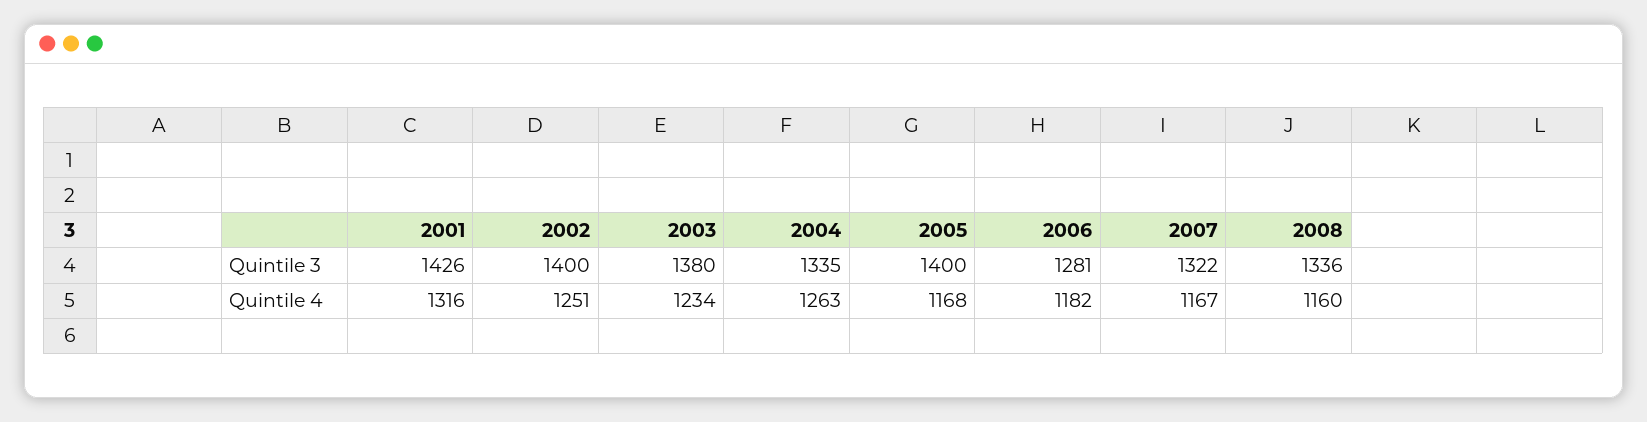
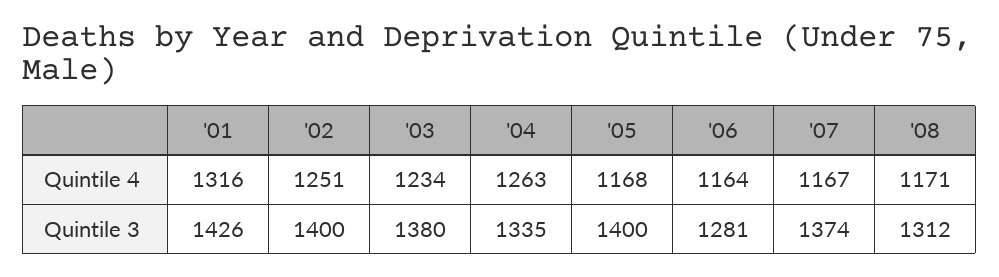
2007, Quintile 3: 1322 -> 1374
2008, Quintile 3: 1336 -> 1312
2006, Quintile 4: 1182 -> 1164
2008, Quintile 4: 1160 -> 1171

